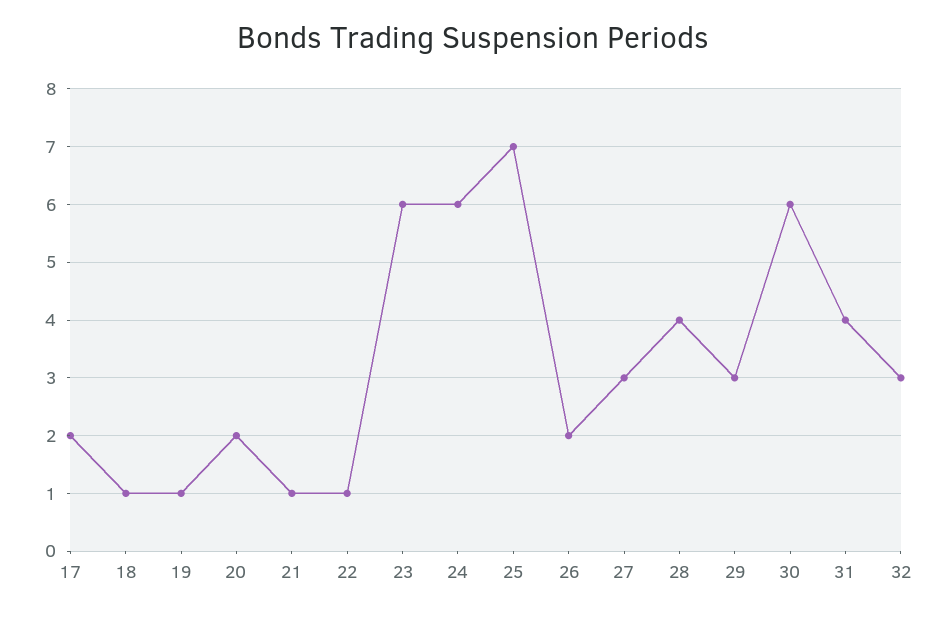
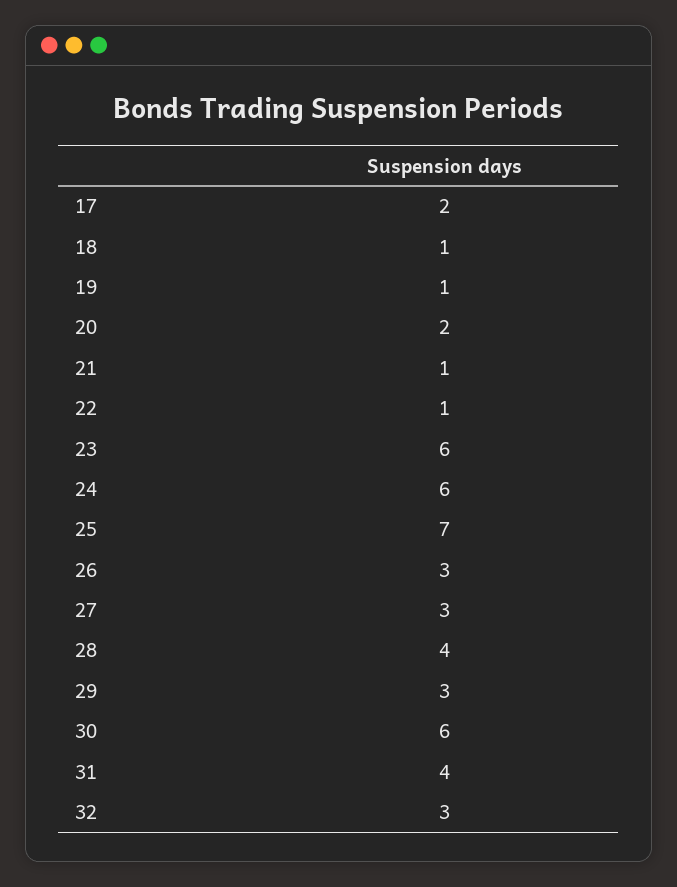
26: 2 -> 3

